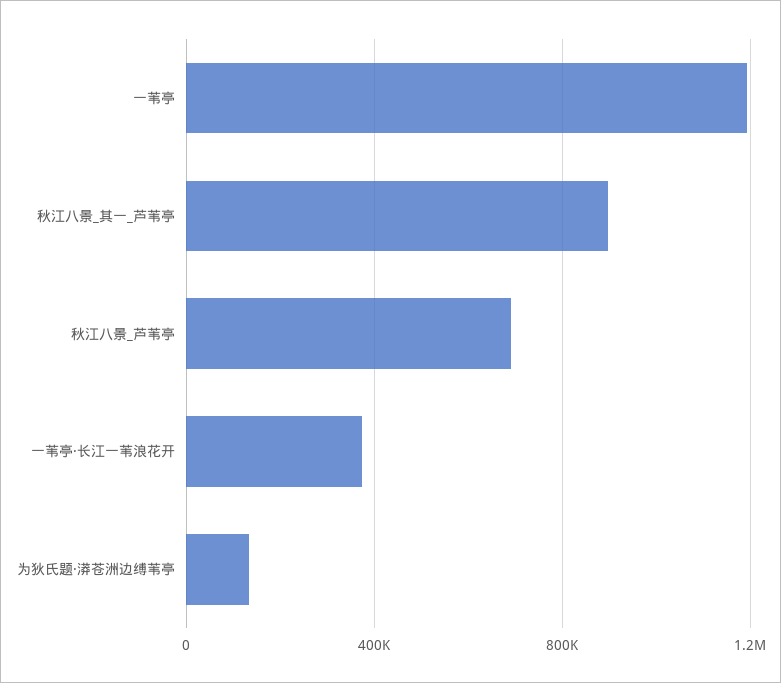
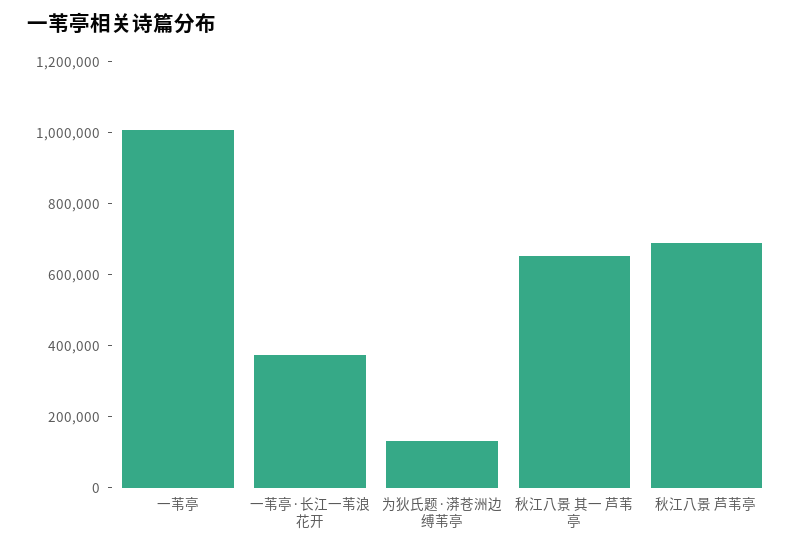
一苇亭: 1200000 -> 1000000
秋江八景_其一_芦苇亭: 900000 -> 650000

